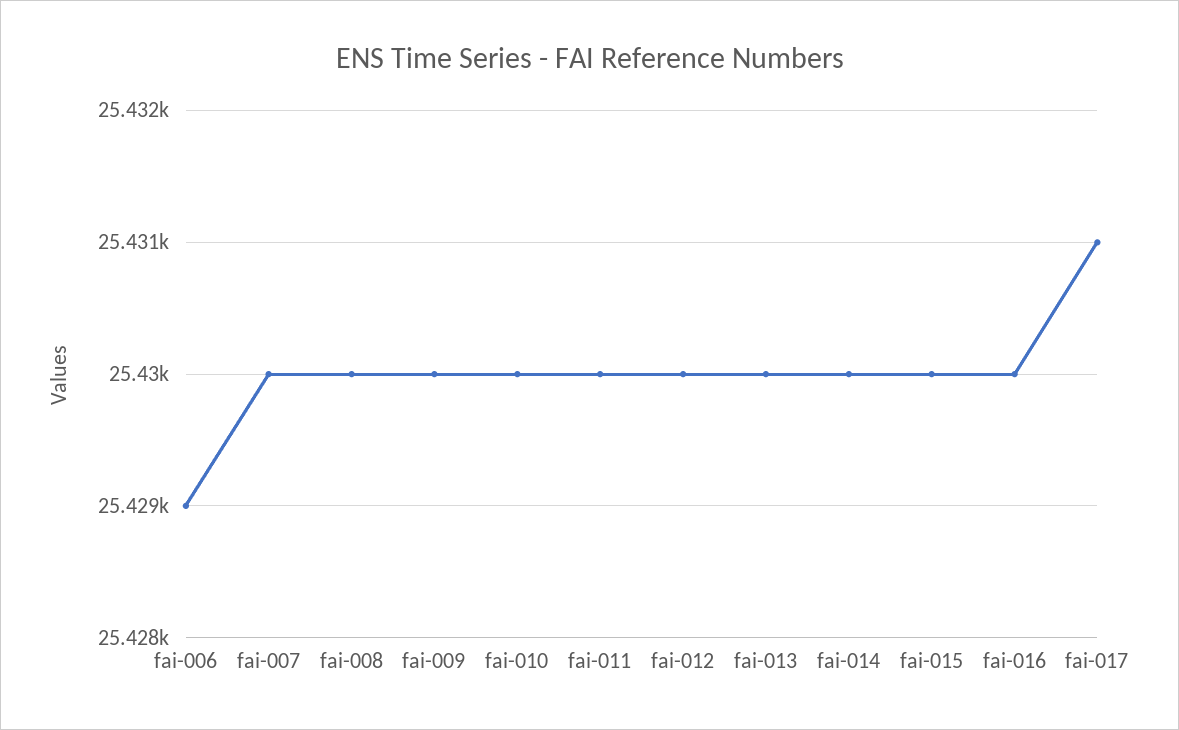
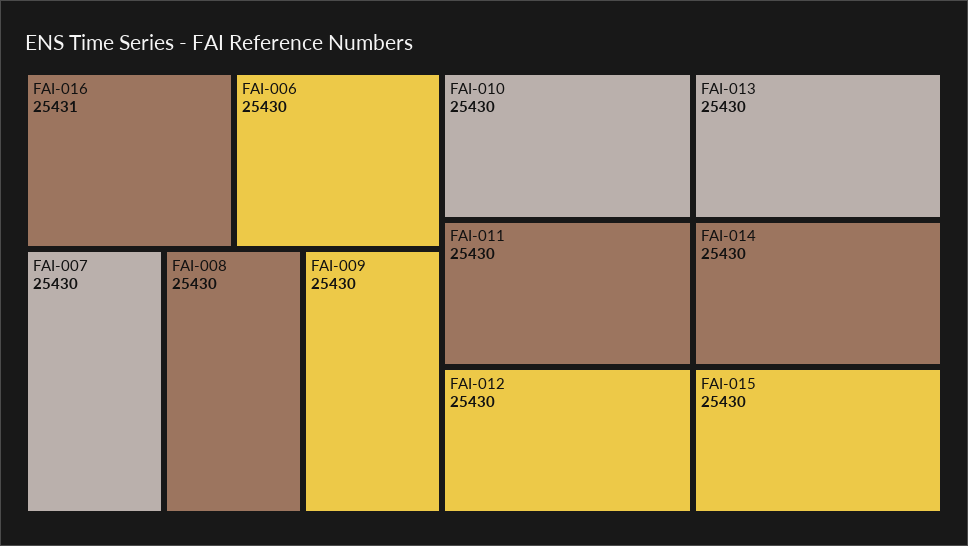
fai-006: 25429 -> 25430
fai-016: 25430 -> 25431
fai-017: 25431 -> none

